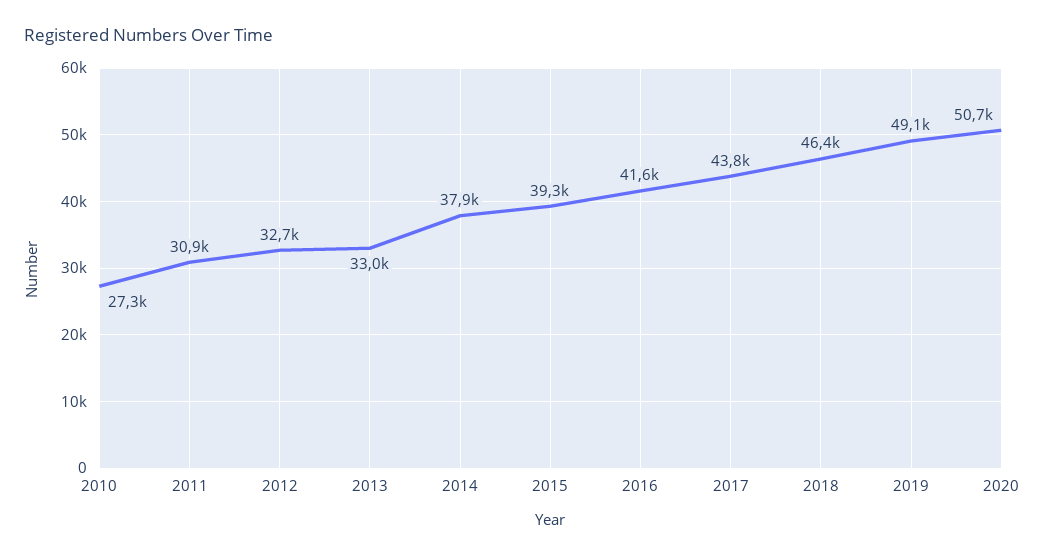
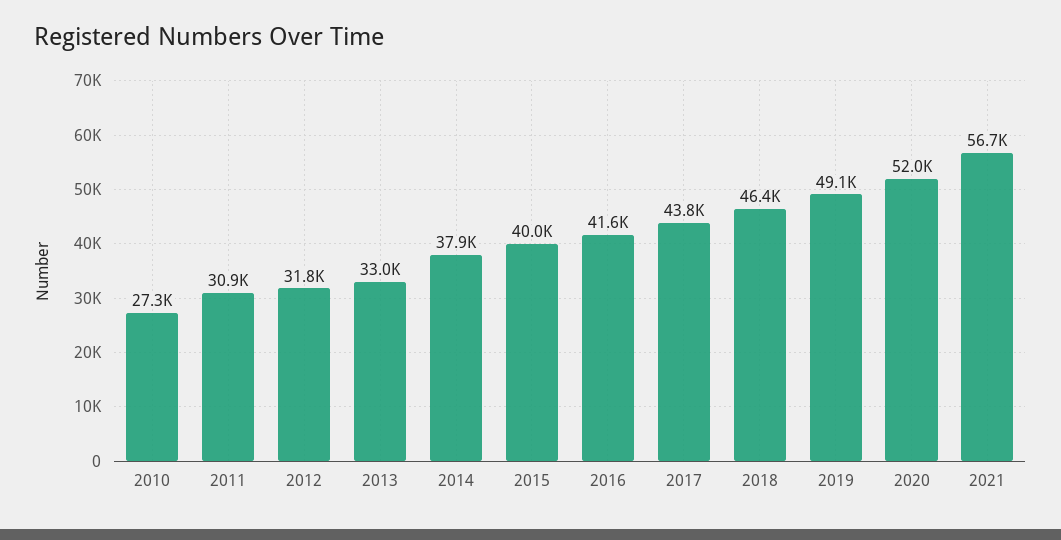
2012: 32700 -> 31800
2015: 39300 -> 40000
2020: 50700 -> 52000
2021: none -> 56700

